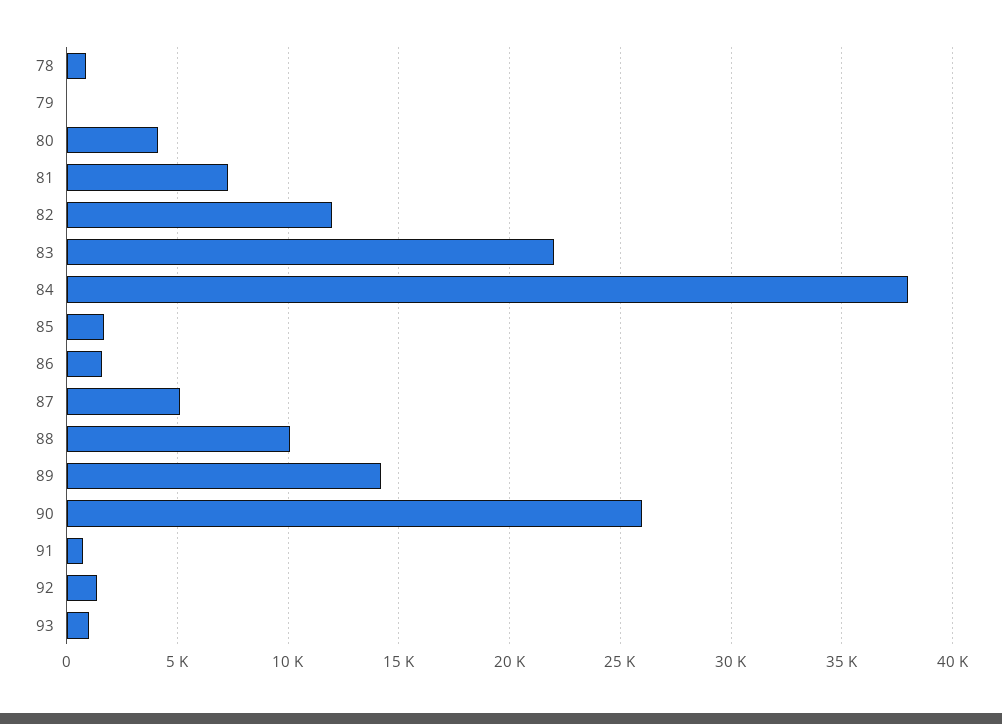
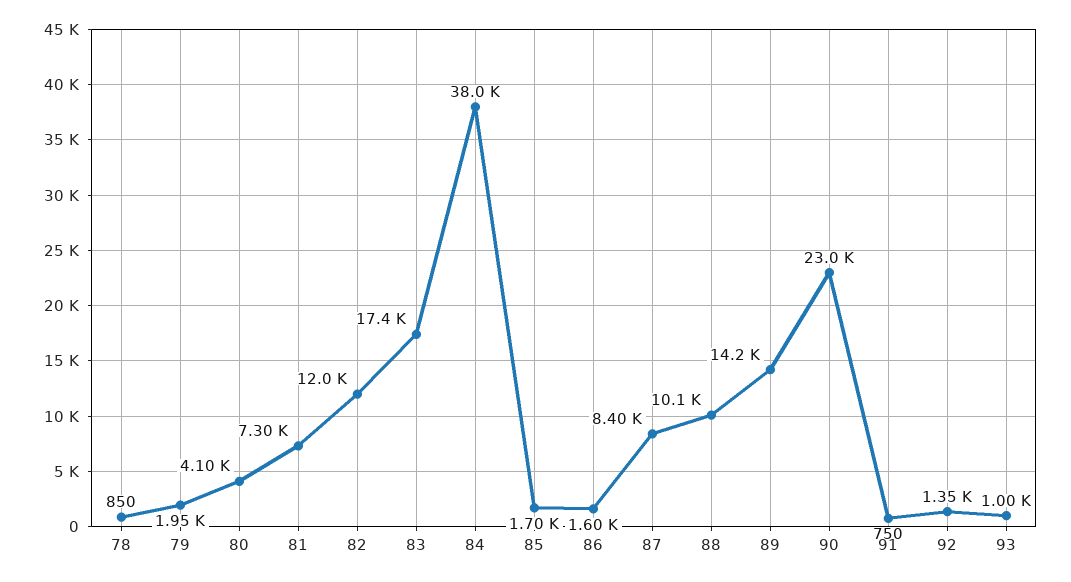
79: 0 -> 1950
83: 22000 -> 17400
87: 5000 -> 8400
90: 26000 -> 23000

